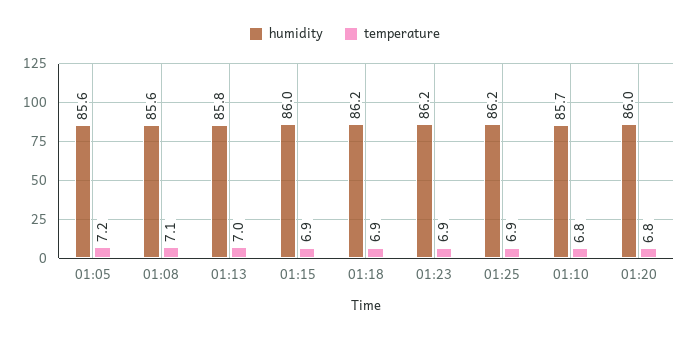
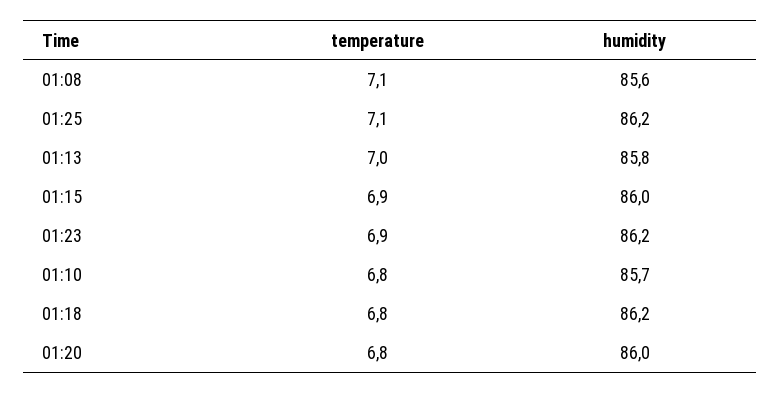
humidity, 01:05: 85.6 -> none
temperature, 01:05: 7.2 -> none
temperature, 01:18: 6.9 -> 6.8
temperature, 01:25: 6.9 -> 7.1

